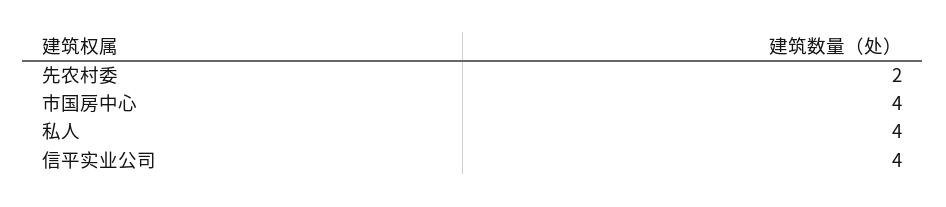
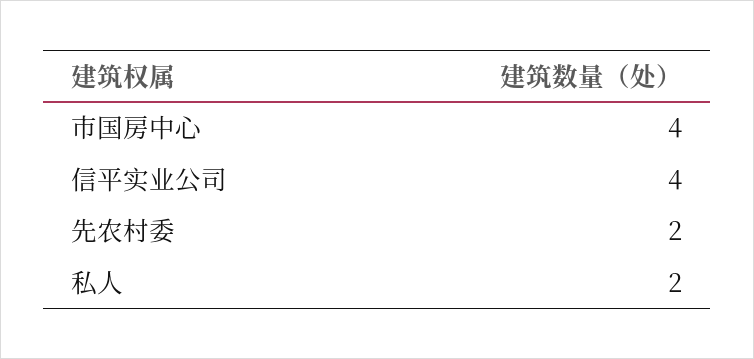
私人: 4 -> 2

